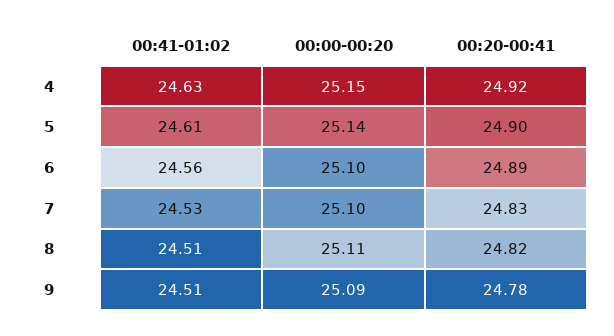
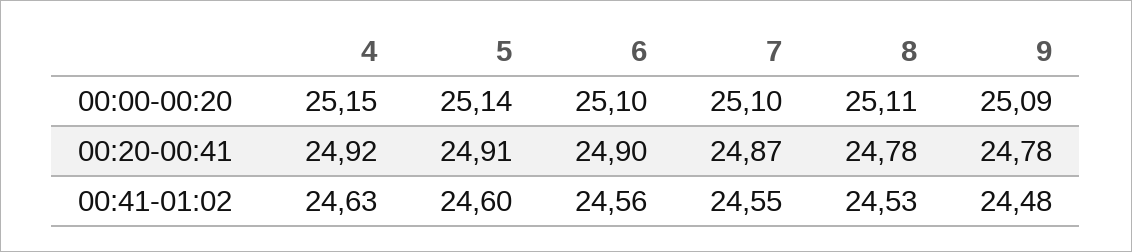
00:41-01:02, 5: 24.61 -> 24.6
00:20-00:41, 5: 24.9 -> 24.91
00:20-00:41, 6: 24.89 -> 24.9
00:41-01:02, 7: 24.53 -> 24.55
00:20-00:41, 7: 24.83 -> 24.87
00:41-01:02, 8: 24.51 -> 24.53
00:20-00:41, 8: 24.82 -> 24.78
00:41-01:02, 9: 24.51 -> 24.48

